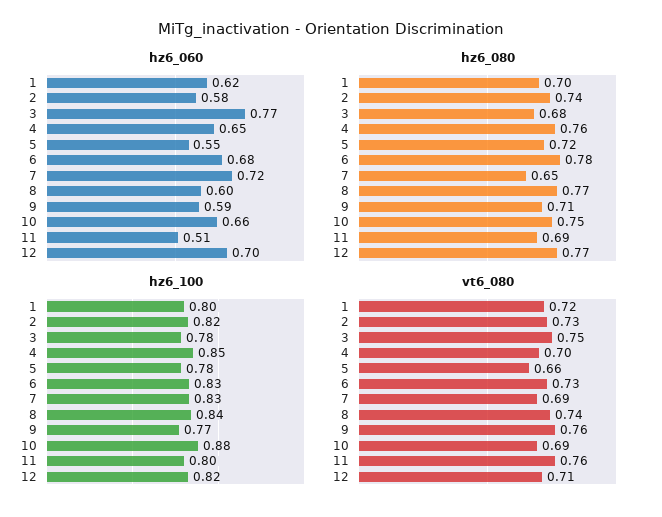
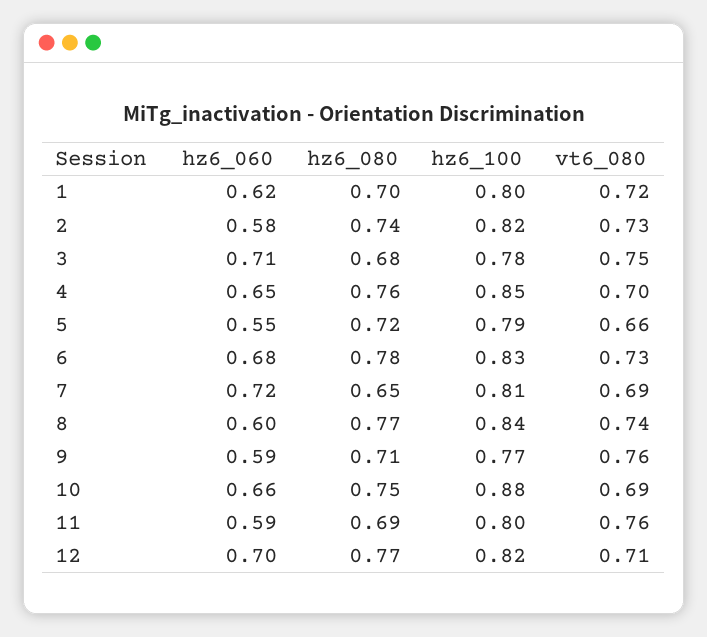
hz6_060, 3: 0.77 -> 0.71
hz6_060, 11: 0.51 -> 0.59
hz6_100, 5: 0.78 -> 0.79
hz6_100, 7: 0.83 -> 0.81

